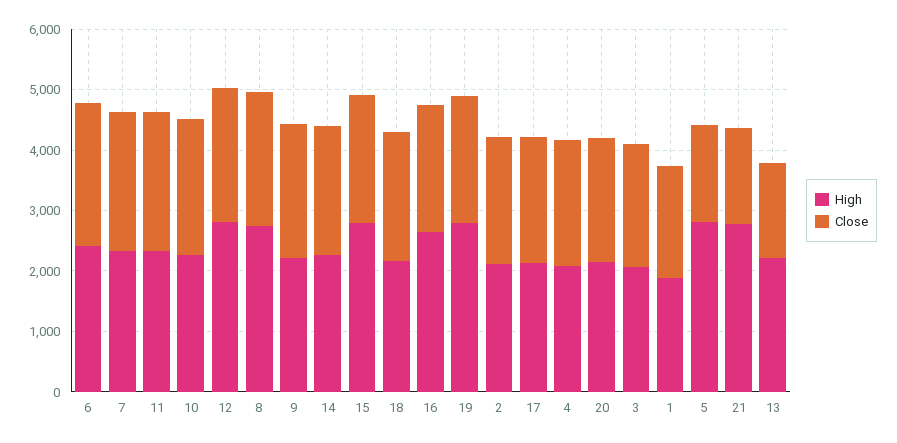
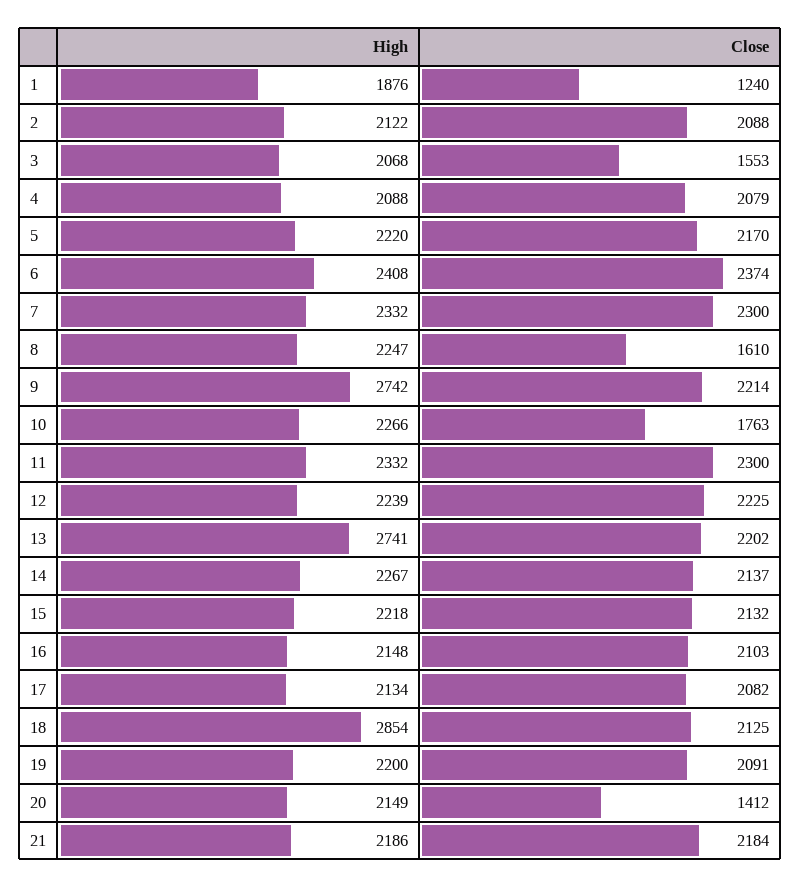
Close, 10: 2200 -> 1763
High, 12: 2800 -> 2239
High, 8: 2800 -> 2247
Close, 8: 2200 -> 1610
High, 9: 2200 -> 2742
High, 15: 2800 -> 2218
High, 18: 2200 -> 2854
High, 16: 2600 -> 2148
High, 19: 2800 -> 2200
Close, 20: 2000 -> 1412
Close, 3: 2000 -> 1553
Close, 1: 1800 -> 1240
High, 5: 2800 -> 2220
Close, 5: 1600 -> 2170
High, 21: 2800 -> 2186
Close, 21: 1600 -> 2184
High, 13: 2200 -> 2741
Close, 13: 1600 -> 2202

